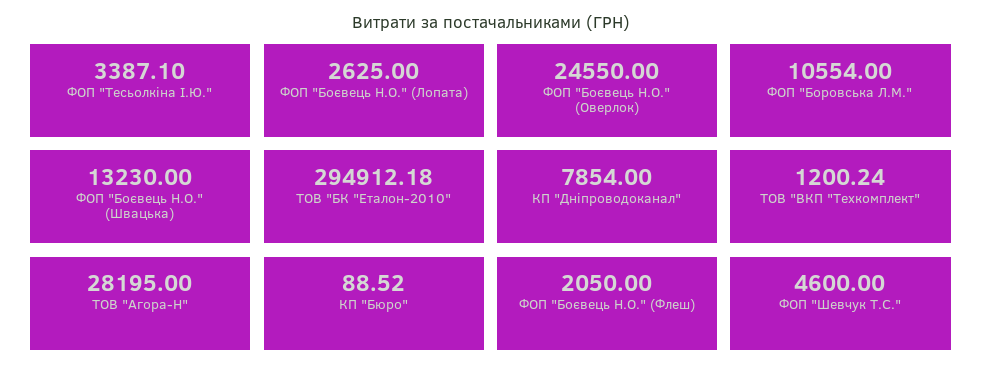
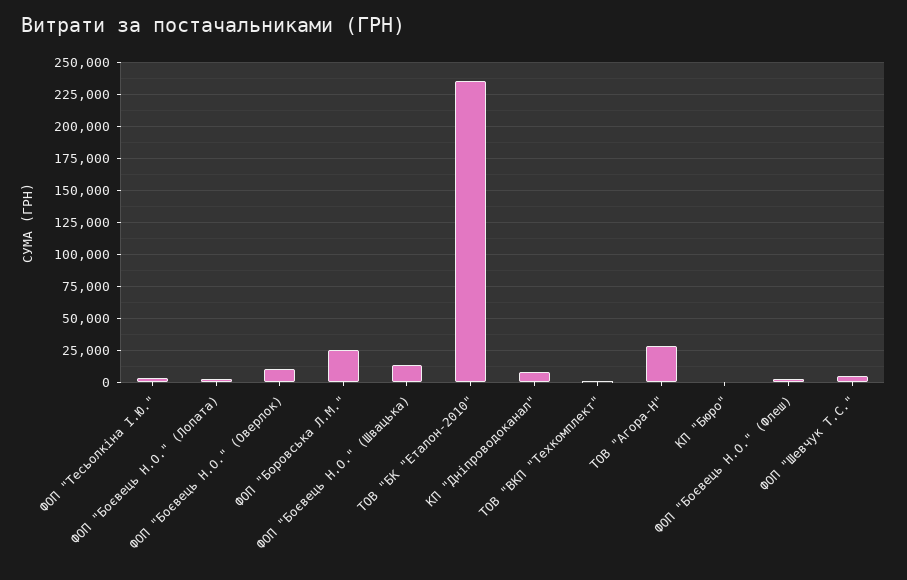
ФОП "Боєвець Н.О." (Оверлок): 24550 -> 10000
ФОП "Боровська Л.М.": 10554 -> 25000
ТОВ "БК "Еталон-2010": 294912.18 -> 235000

